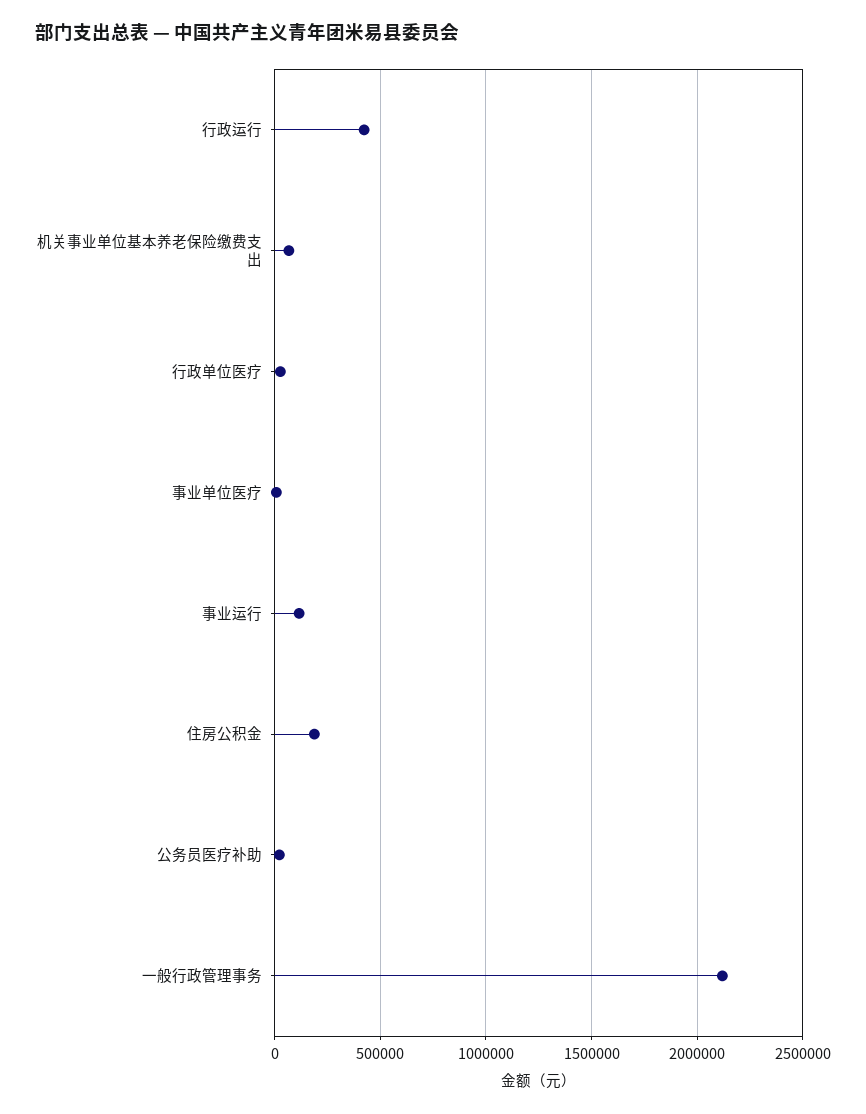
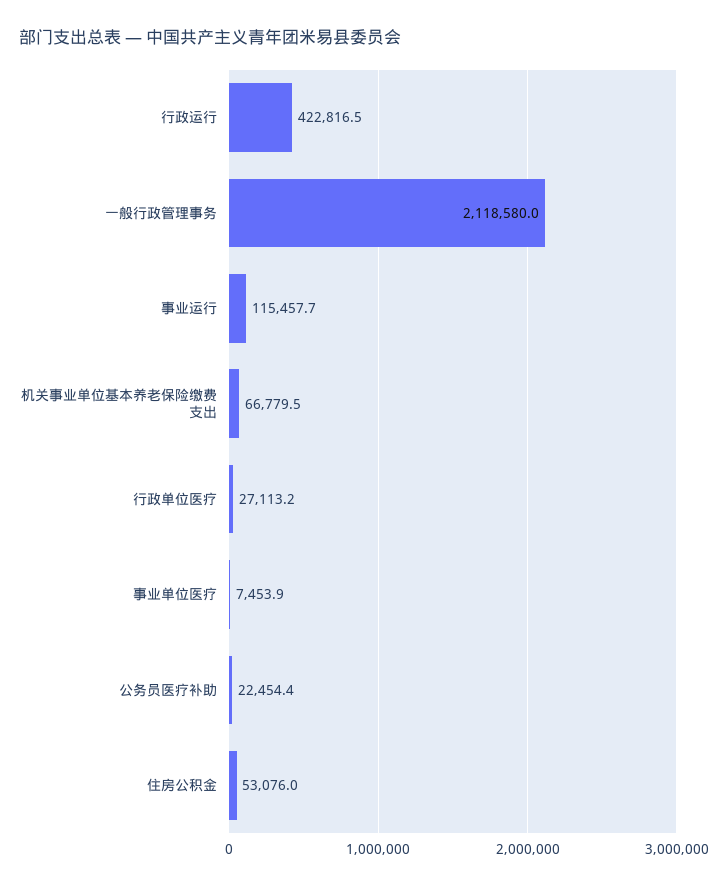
住房公积金: 200000 -> 53076

